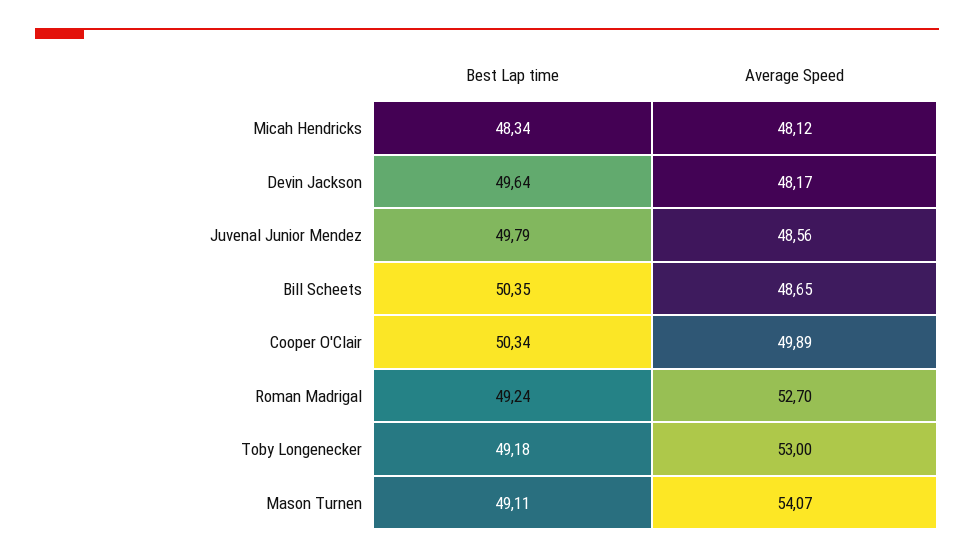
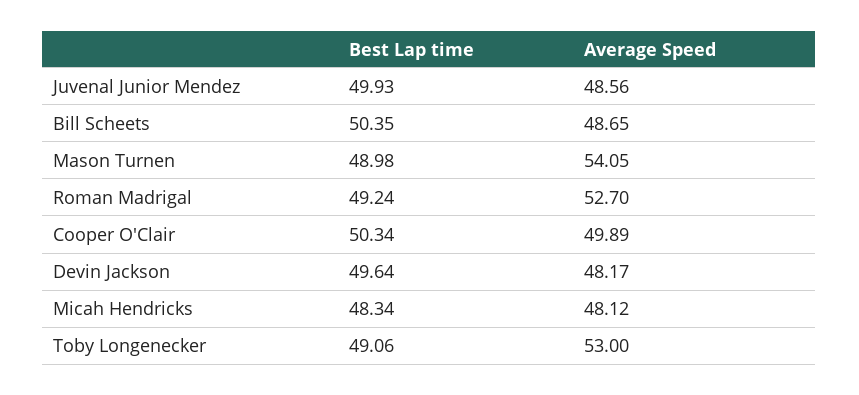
Best Lap time, Juvenal Junior Mendez: 49.79 -> 49.93
Best Lap time, Toby Longenecker: 49.18 -> 49.06
Best Lap time, Mason Turnen: 49.11 -> 48.98
Average Speed, Mason Turnen: 54.07 -> 54.05

